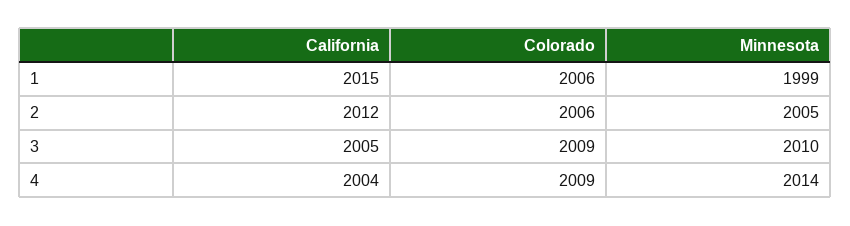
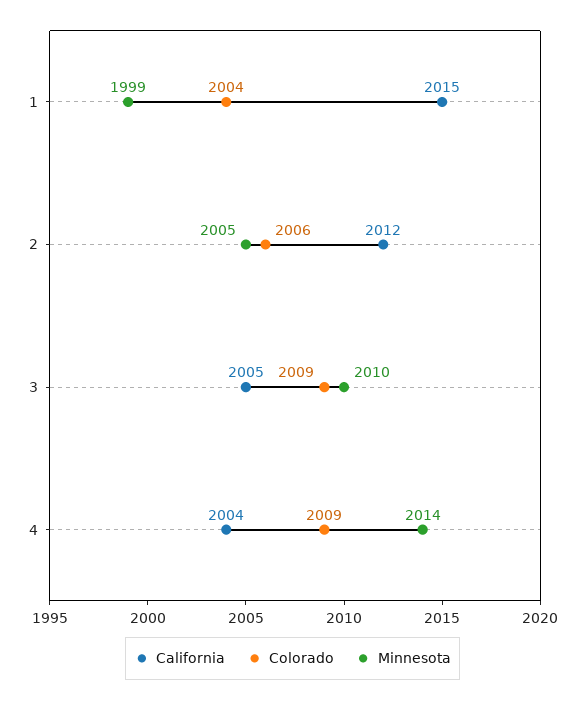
Colorado, 1: 2006 -> 2004

